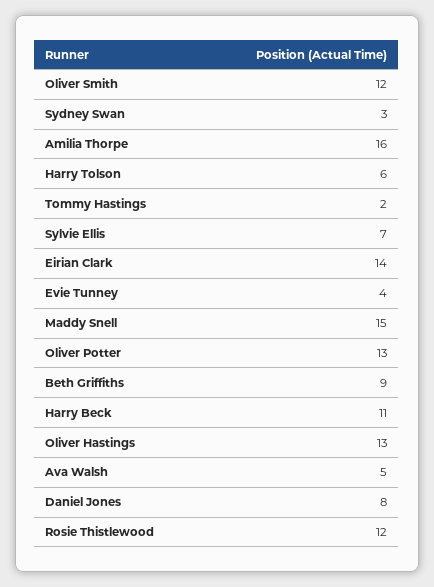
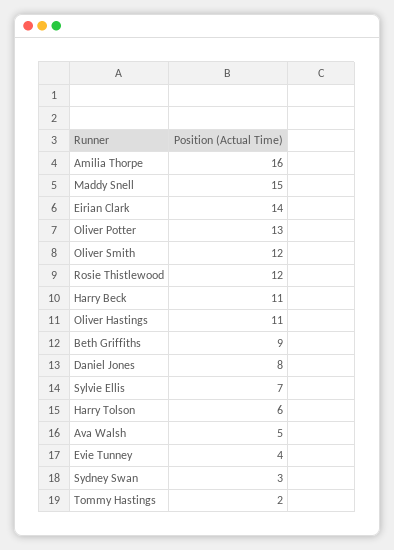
Oliver Hastings: 13 -> 11

